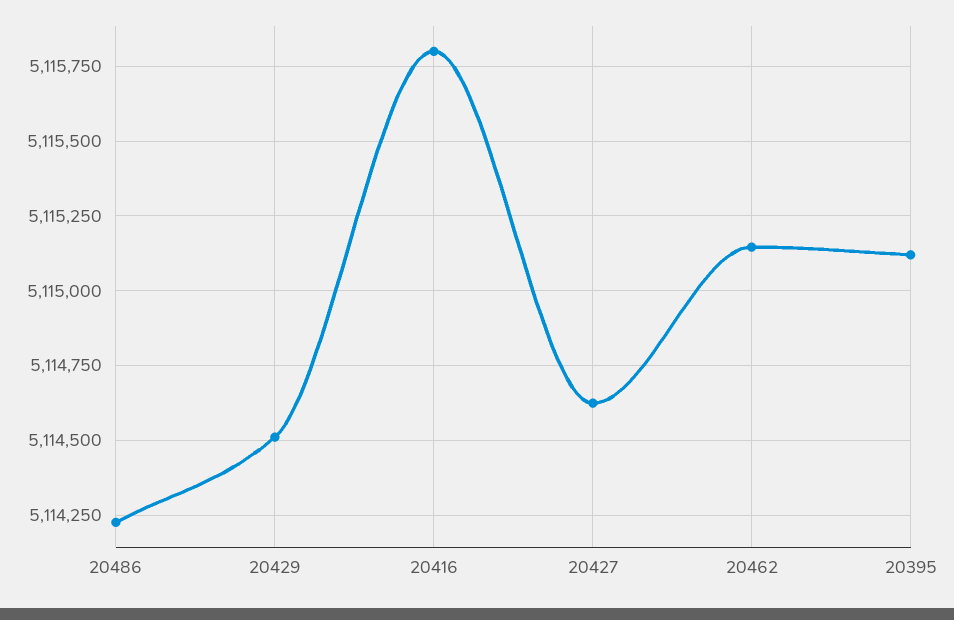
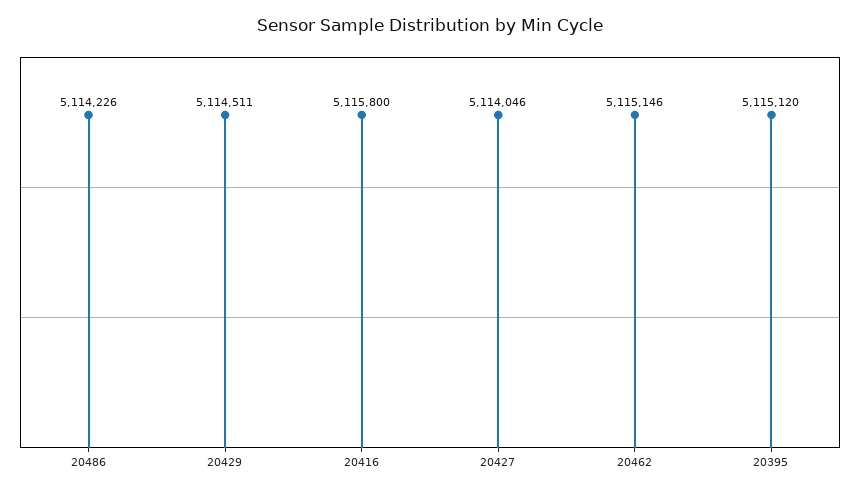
20427: 5114625 -> 5114046

